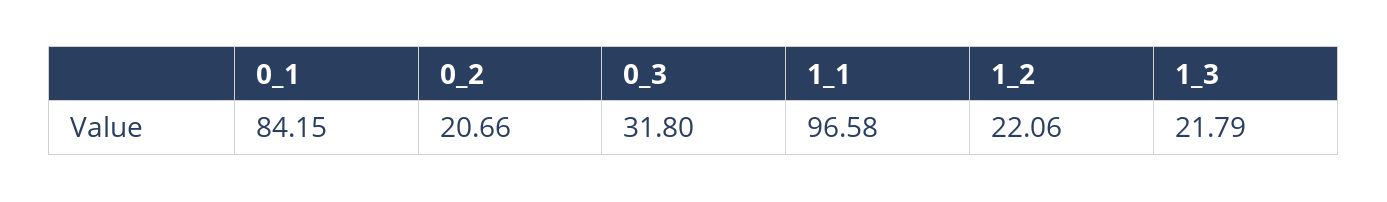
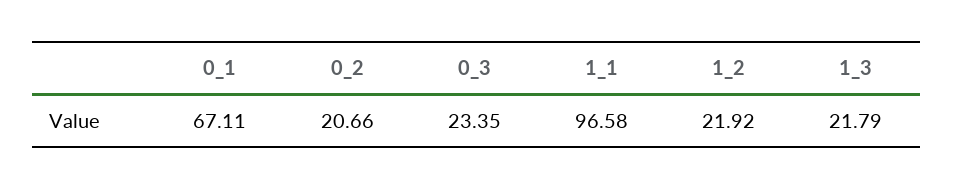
0_1: 84.15 -> 67.11
0_3: 31.8 -> 23.35
1_2: 22.06 -> 21.92

